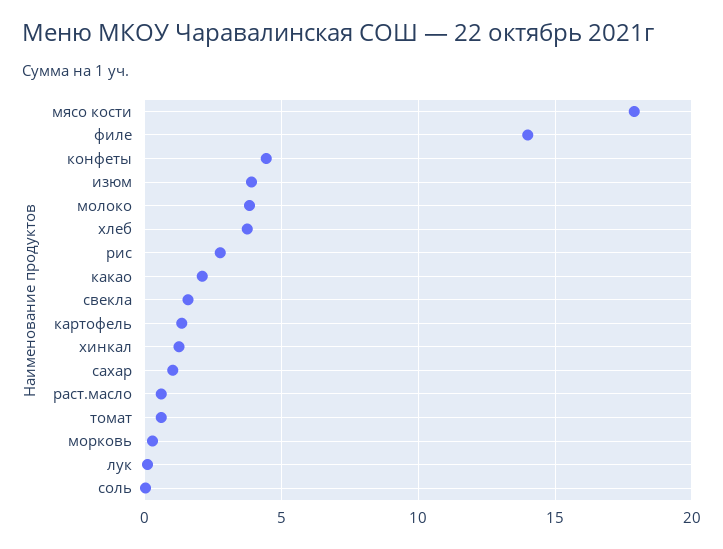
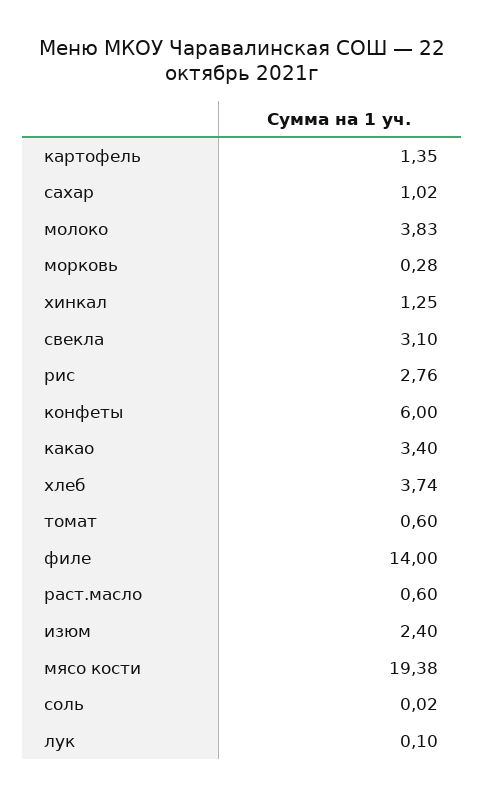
мясо кости: 18 -> 19.38
конфеты: 4.5 -> 6
изюм: 4 -> 2.4
какао: 2 -> 3.4
свекла: 1.5 -> 3.1

